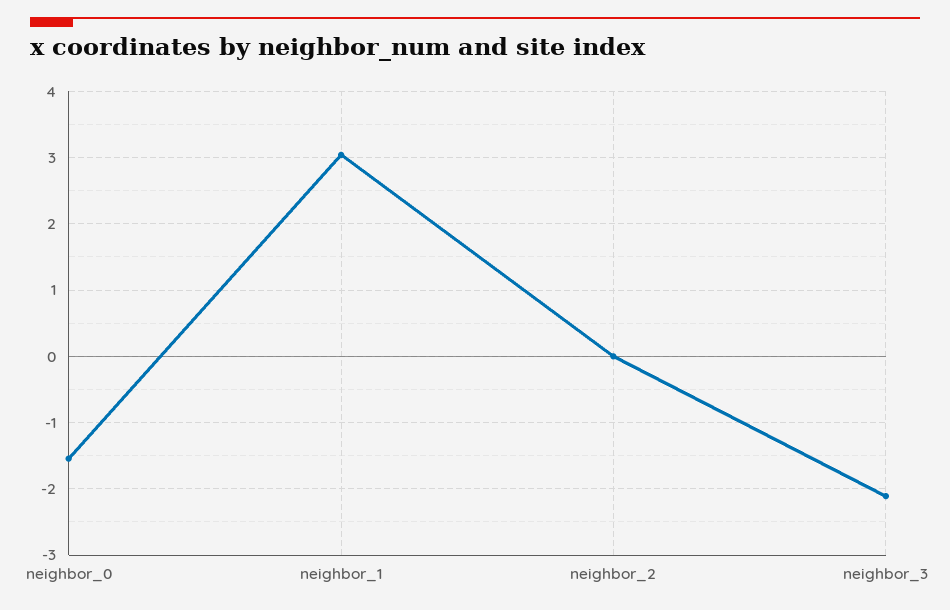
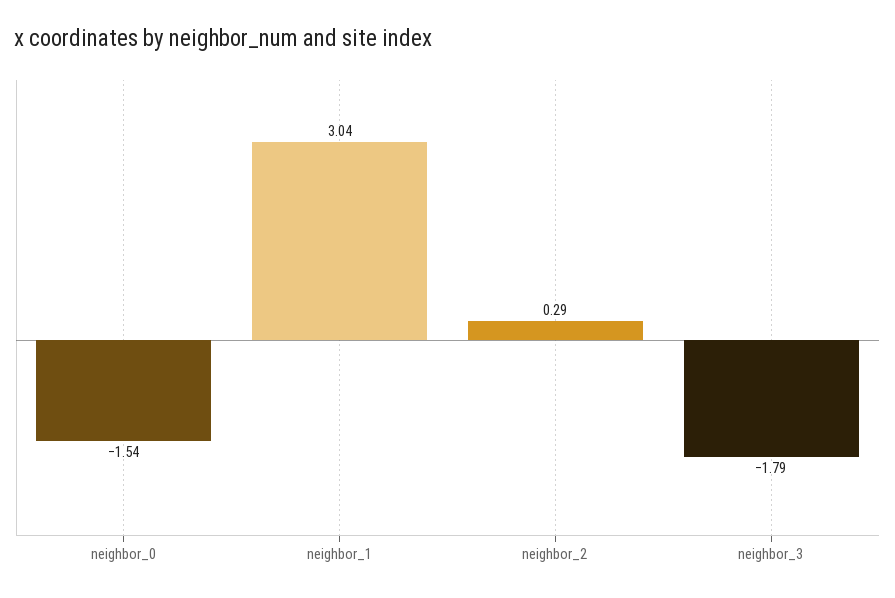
neighbor_2: 0 -> 0.29
neighbor_3: -2.1 -> -1.79

